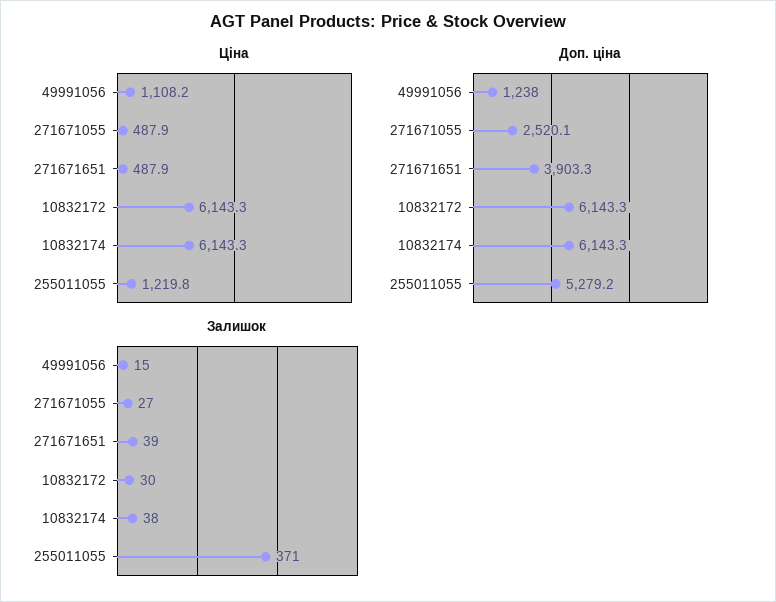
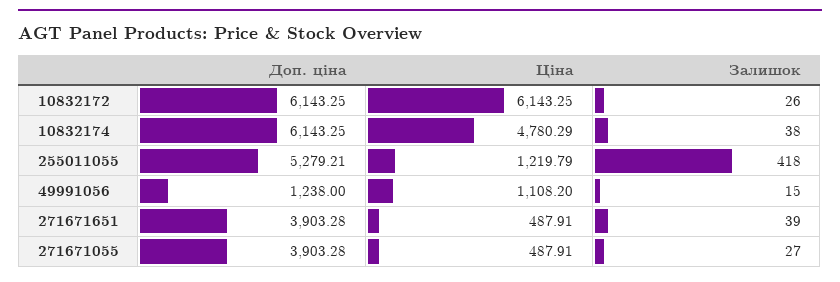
Ціна, 10832174: 6143.3 -> 4780.29
Доп. ціна, 271671055: 2520.1 -> 3903.28
Залишок, 10832172: 30 -> 26
Залишок, 255011055: 371 -> 418

